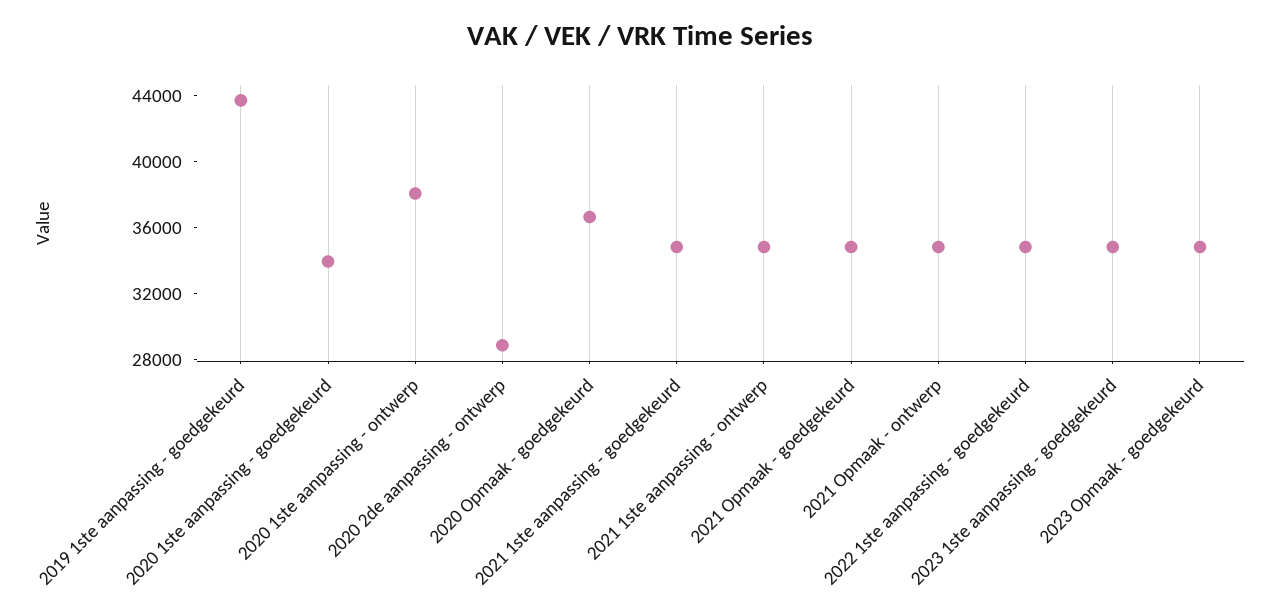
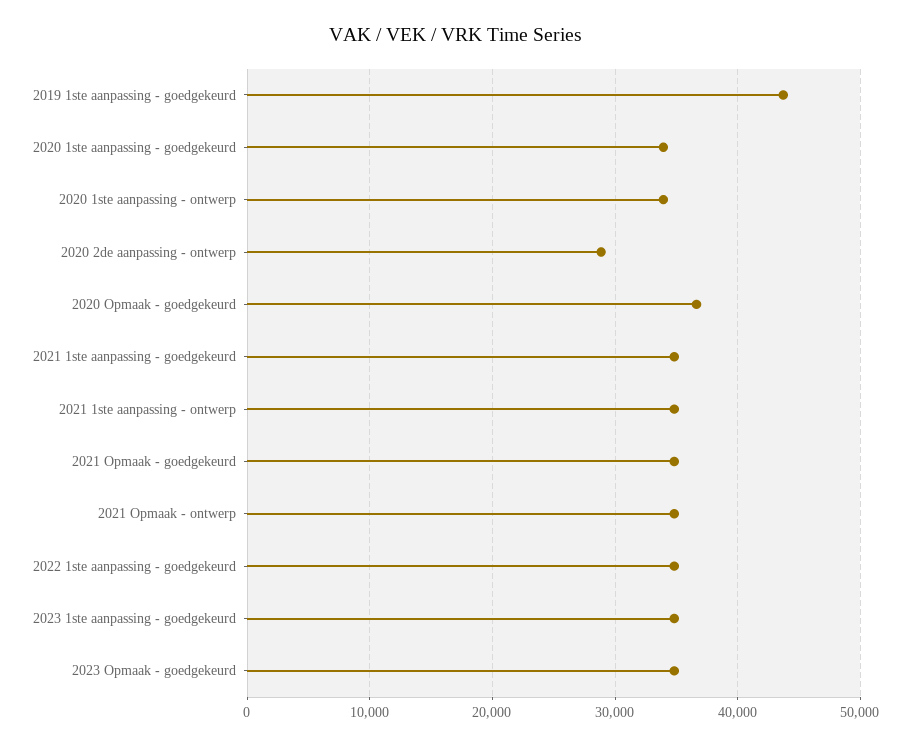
2020 1ste aanpassing - ontwerp: 38000 -> 34000

